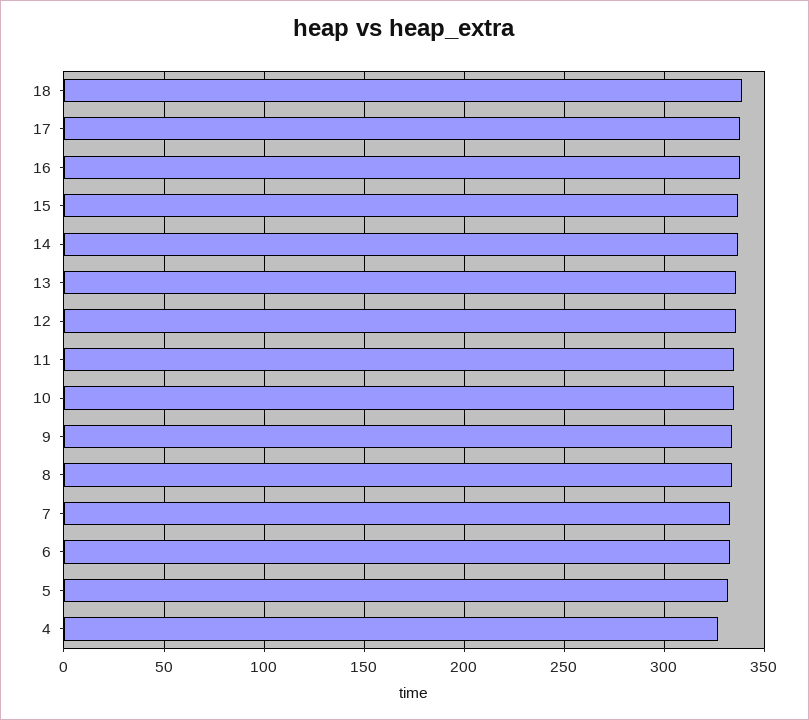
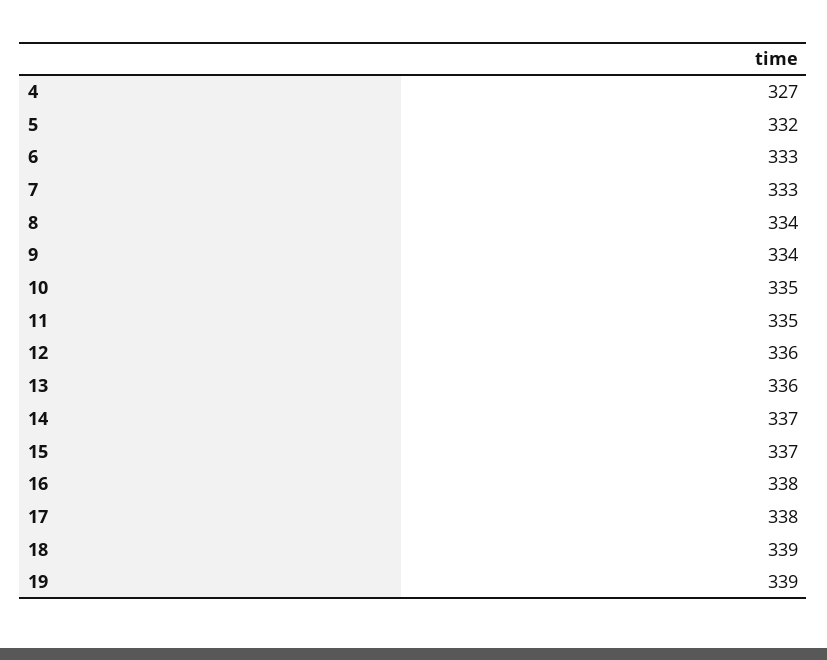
19: none -> 339

